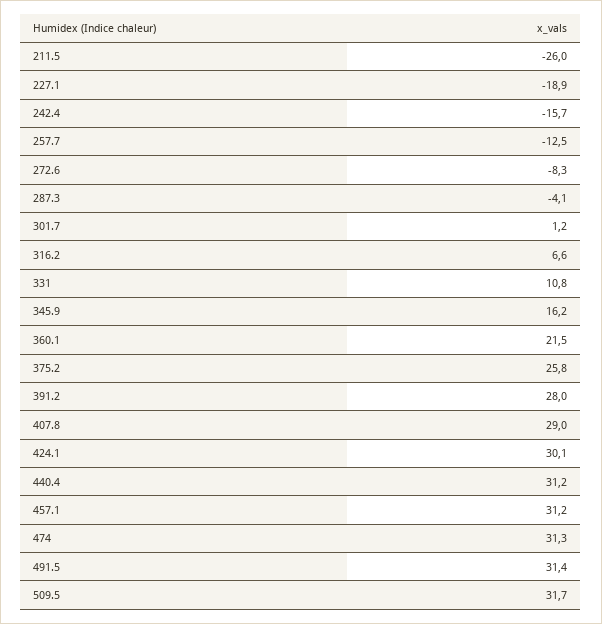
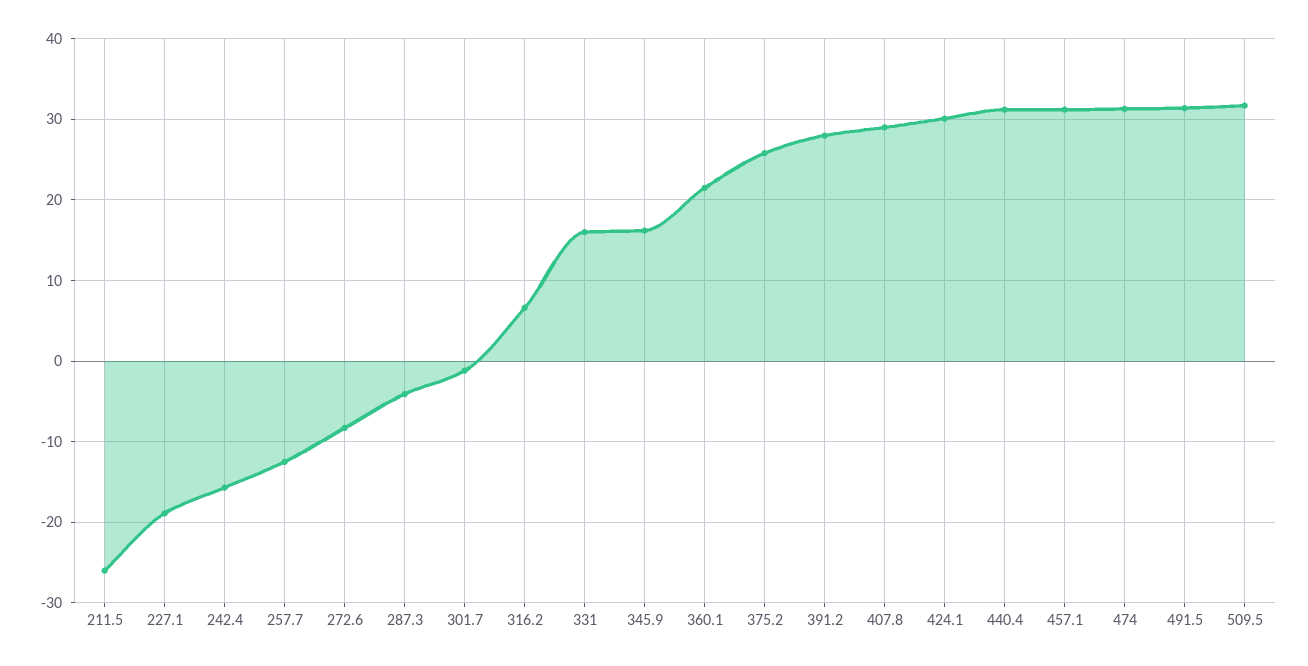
301.7: 1.2 -> -1
331: 10.8 -> 16

